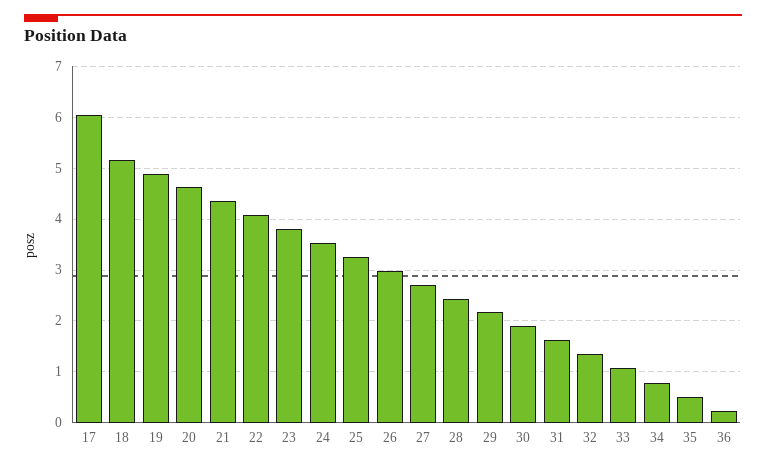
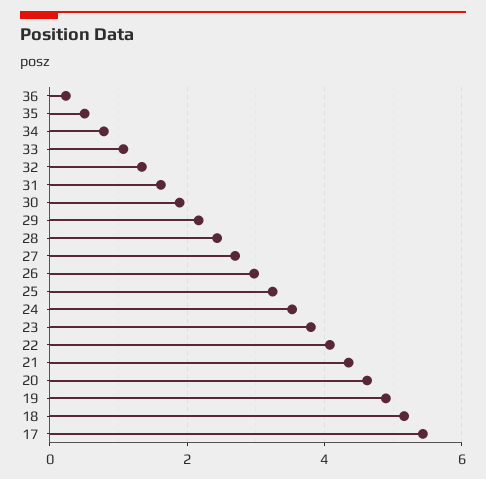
17: 6 -> 5.4

